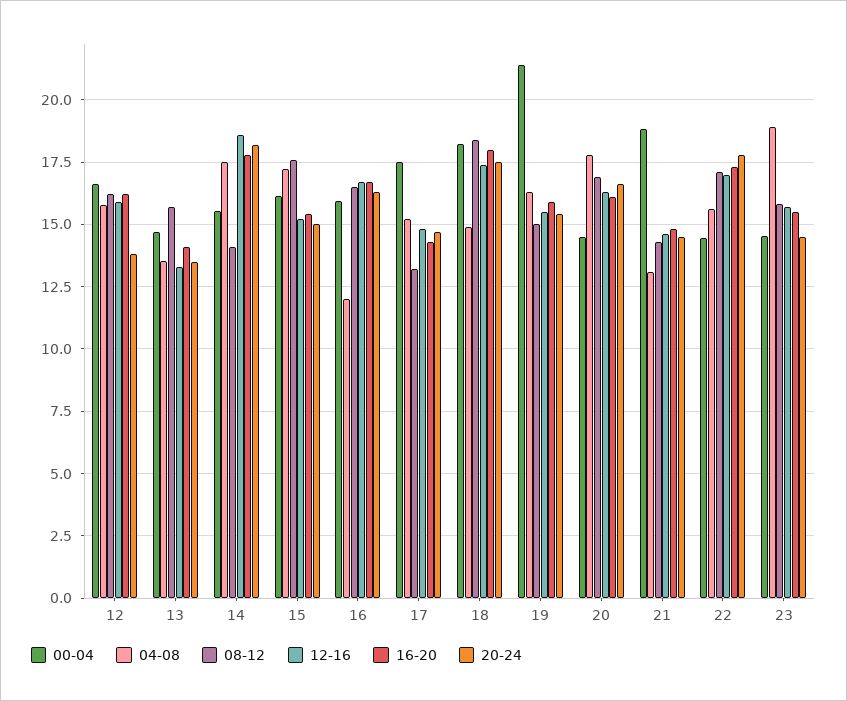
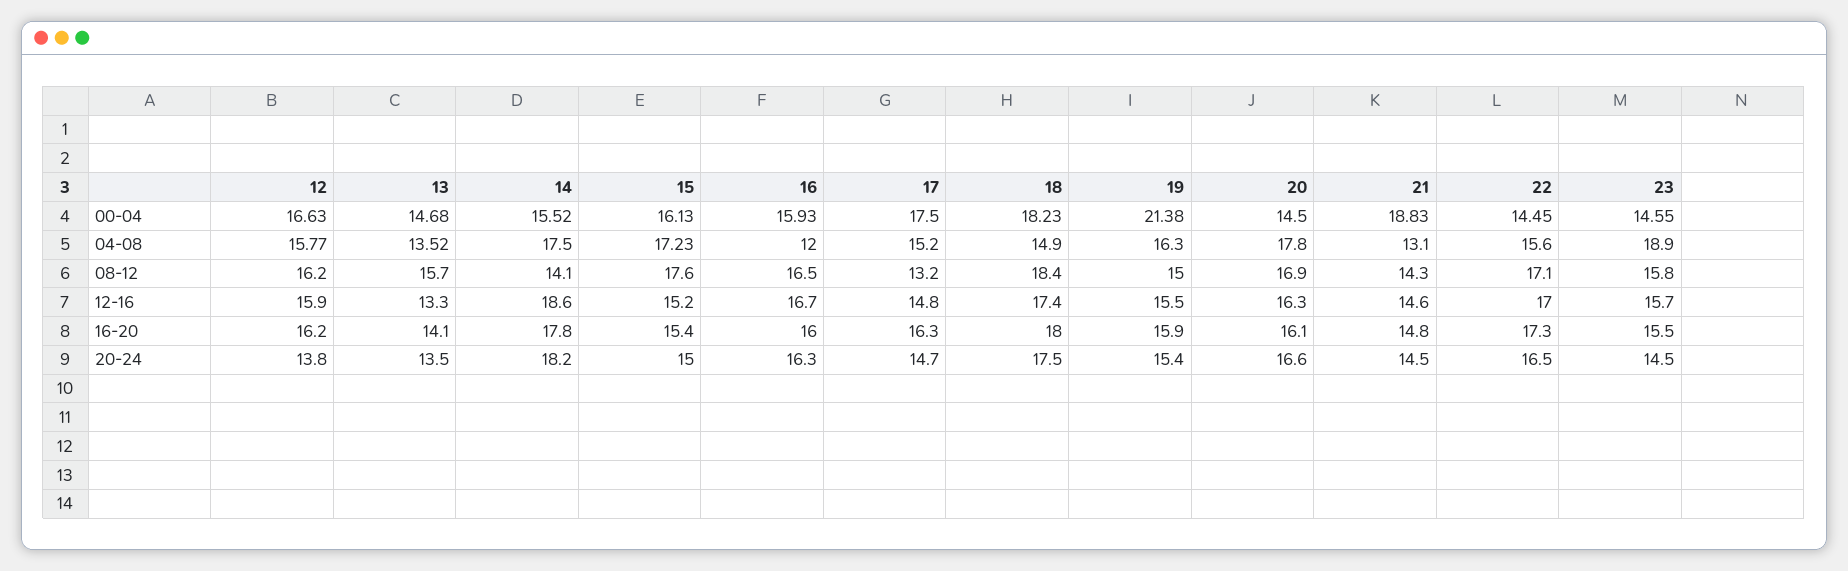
16-20, 16: 16.75 -> 16
16-20, 17: 14.25 -> 16.3
20-24, 22: 17.75 -> 16.5

